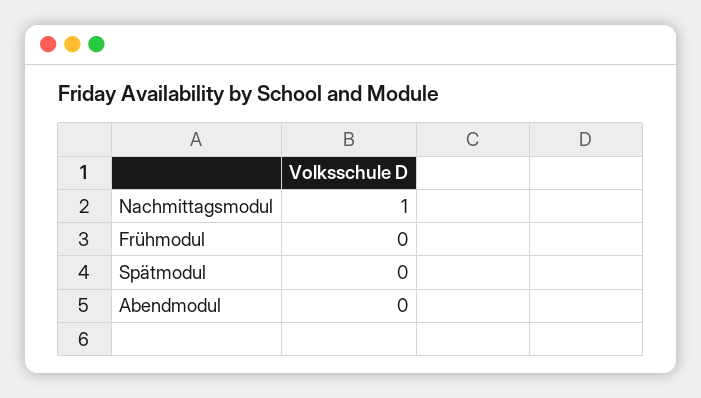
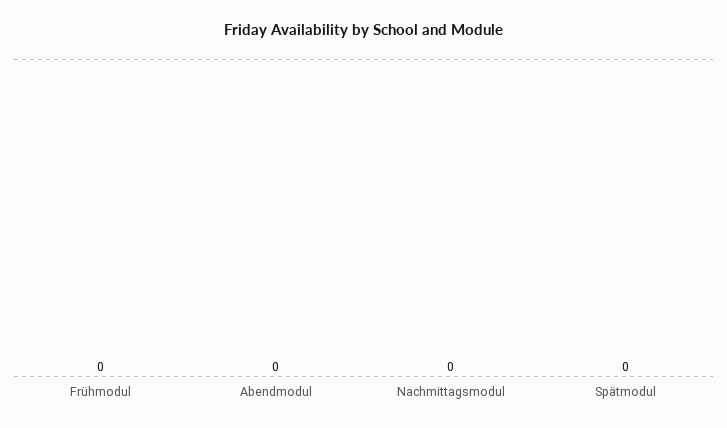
Nachmittagsmodul: 1 -> 0

